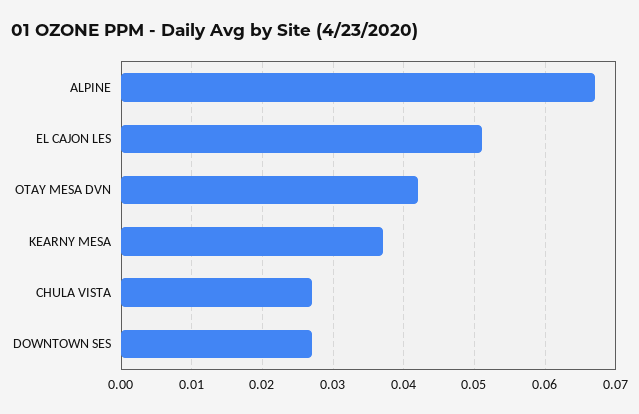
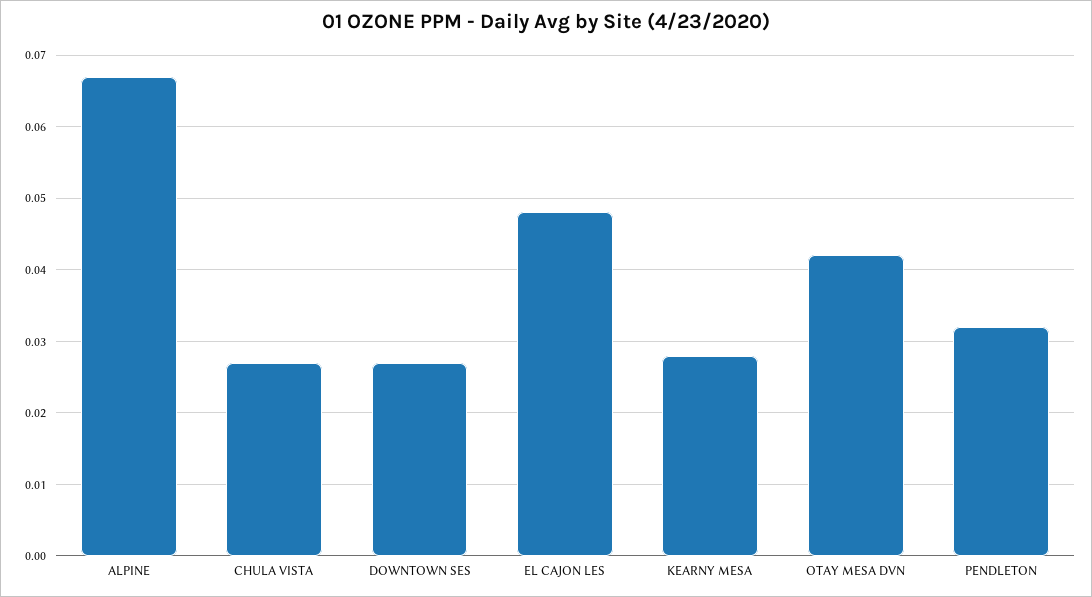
EL CAJON LES: 0.051 -> 0.048
KEARNY MESA: 0.037 -> 0.028
PENDLETON: none -> 0.032

